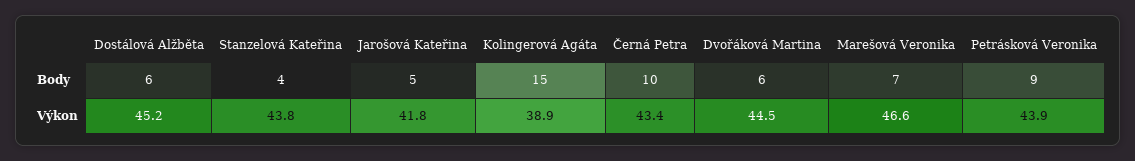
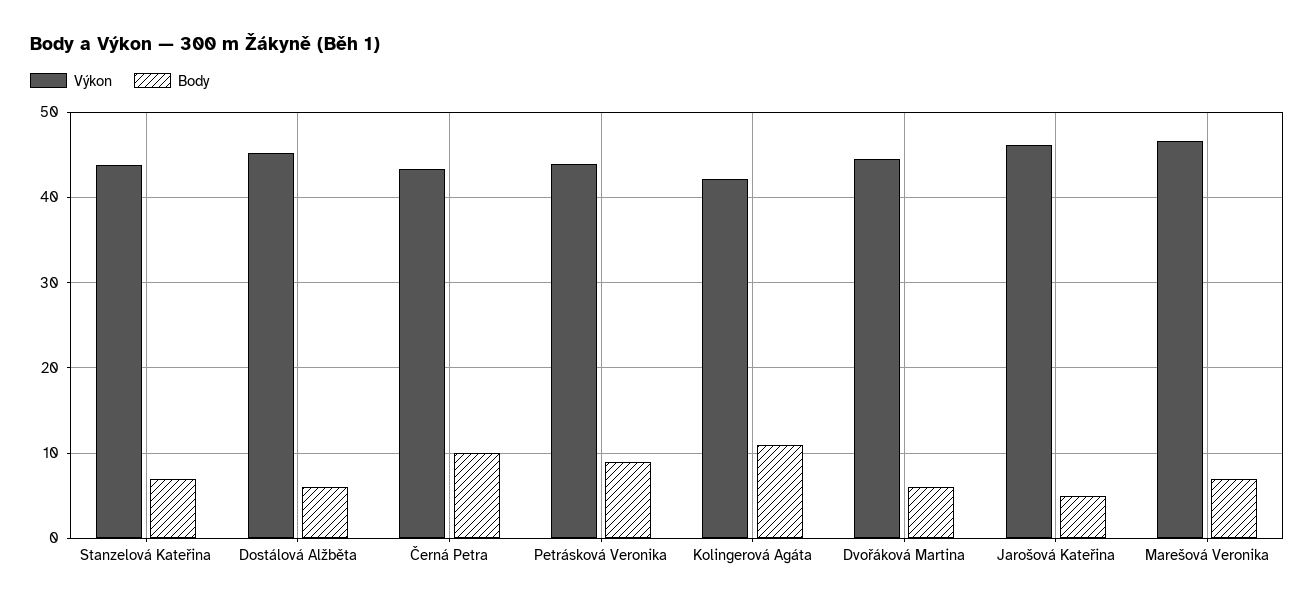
Body, Stanzelová Kateřina: 4 -> 7
Body, Kolingerová Agáta: 15 -> 11
Výkon, Jarošová Kateřina: 41.8 -> 46
Výkon, Kolingerová Agáta: 38.9 -> 42

